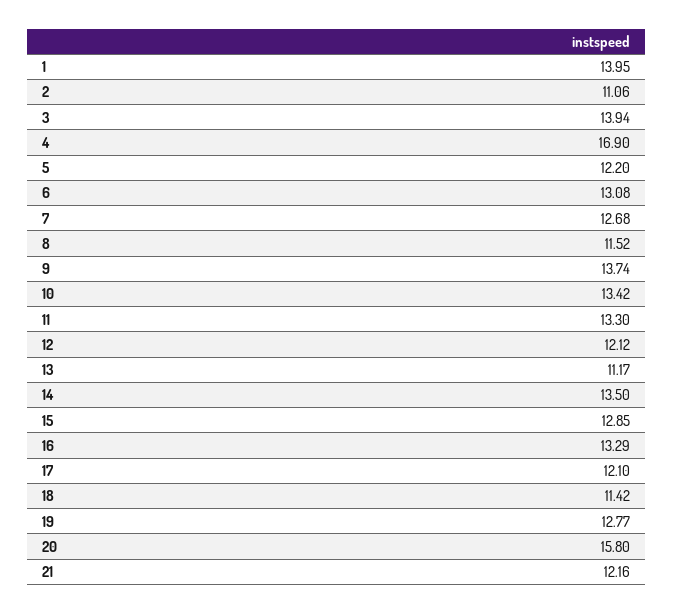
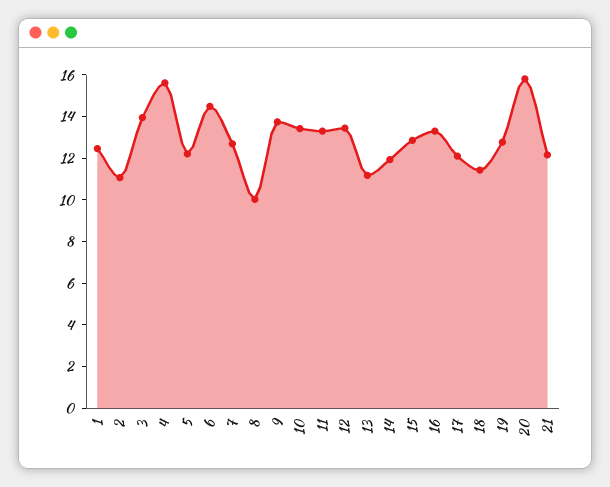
1: 13.95 -> 12.5
4: 16.9 -> 15.5
6: 13.08 -> 14.5
8: 11.52 -> 10
12: 12.12 -> 13.5
14: 13.5 -> 12

